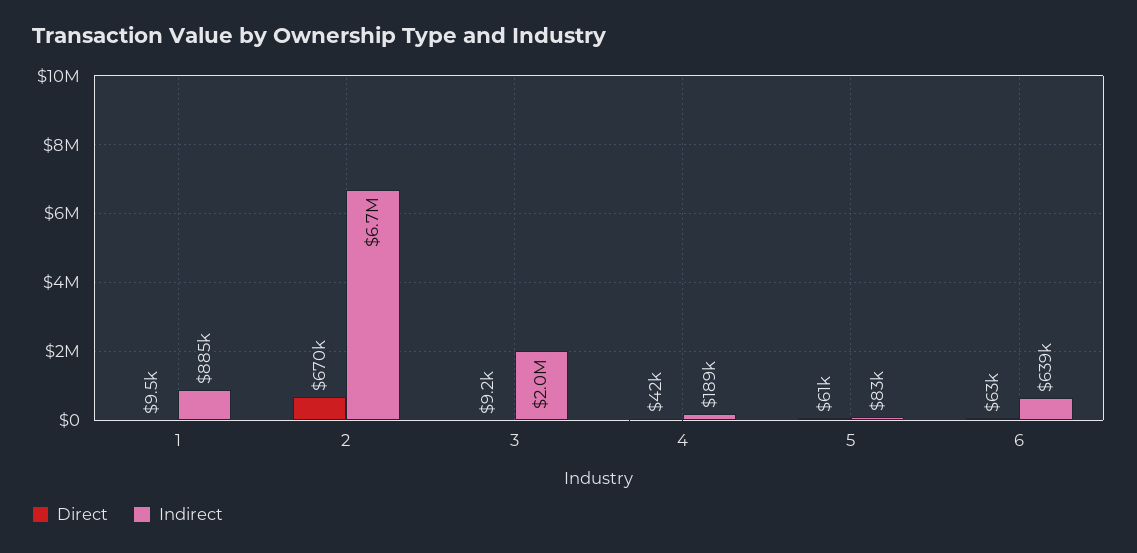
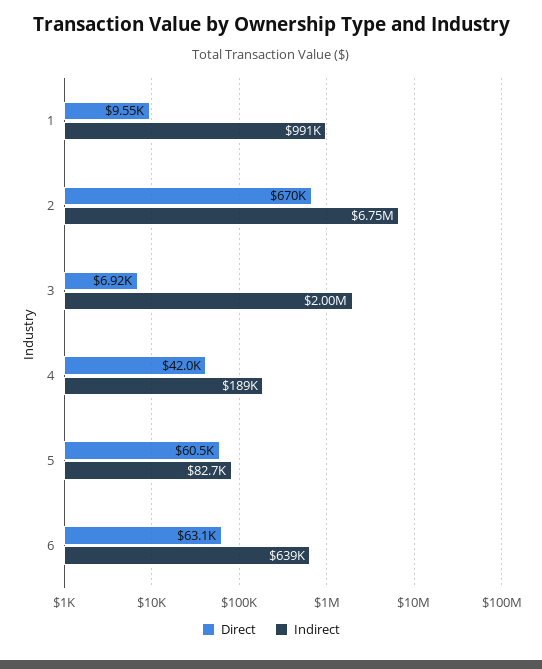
Indirect, 1: 885000 -> 991000
Direct, 3: 9200 -> 6920

